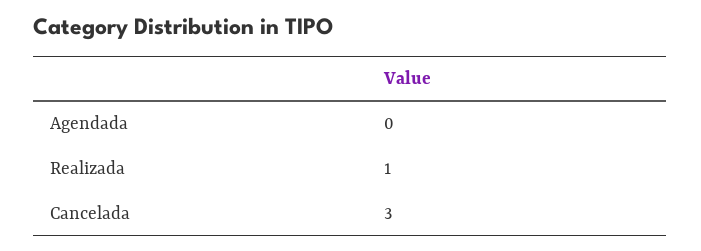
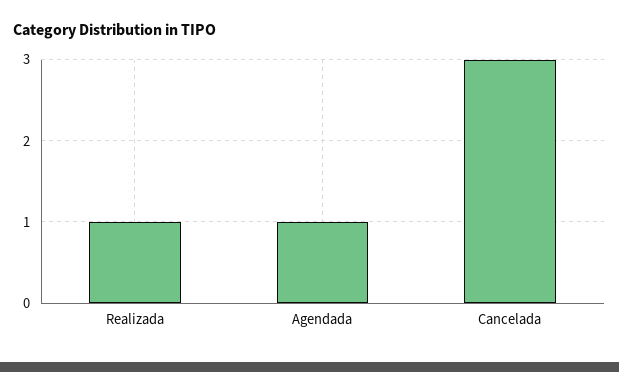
Agendada: 0 -> 1

